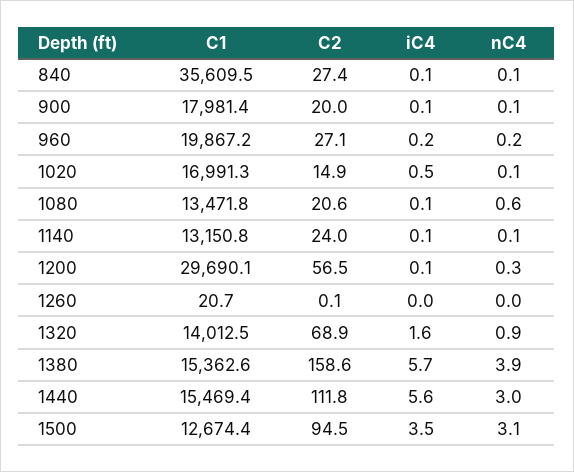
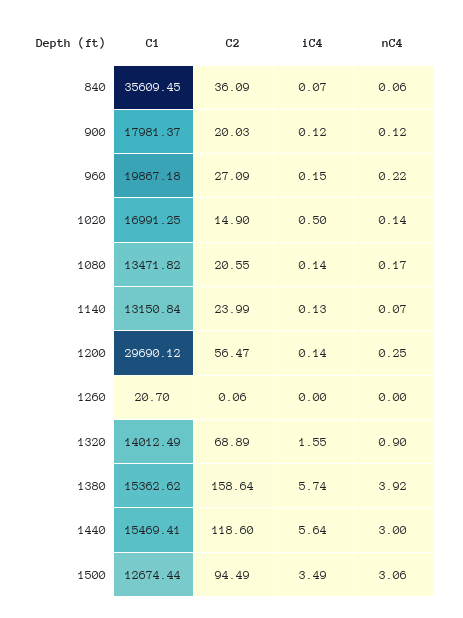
C2, 840: 27.4 -> 36.09
nC4, 1080: 0.6 -> 0.17
C2, 1440: 111.8 -> 118.6

